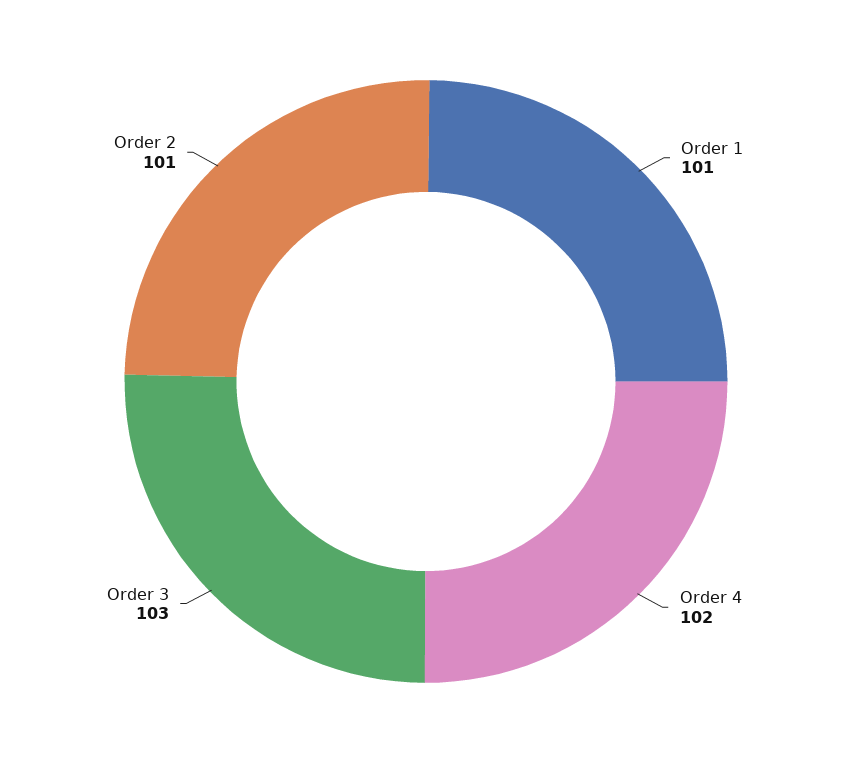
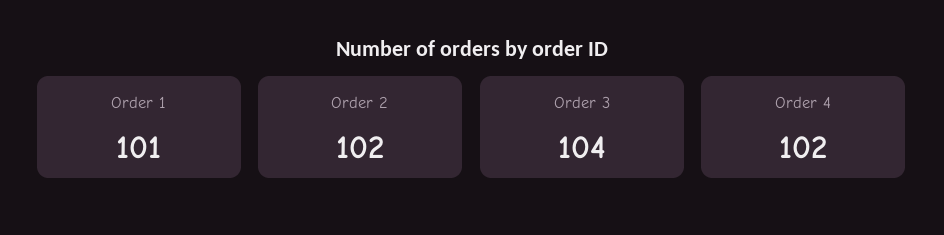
Order 3: 103 -> 104
Order 2: 101 -> 102

